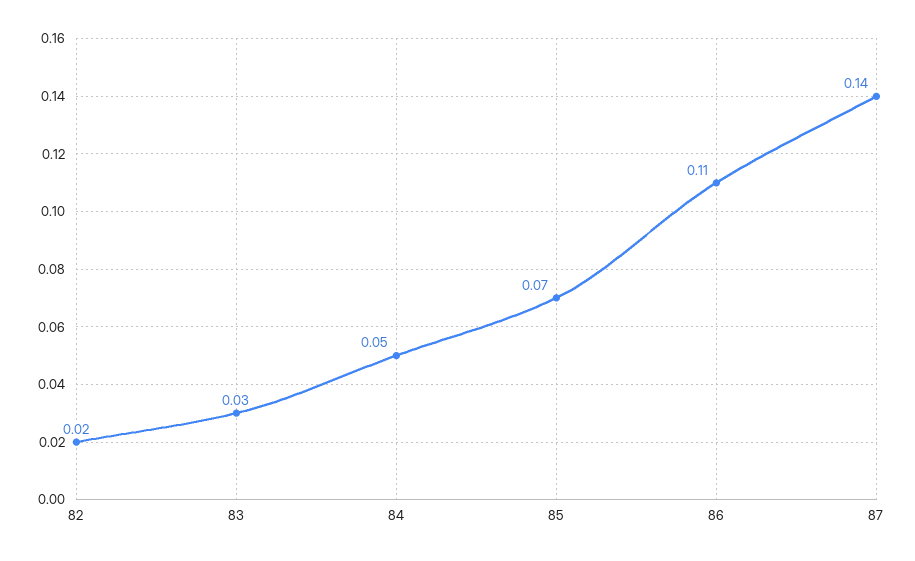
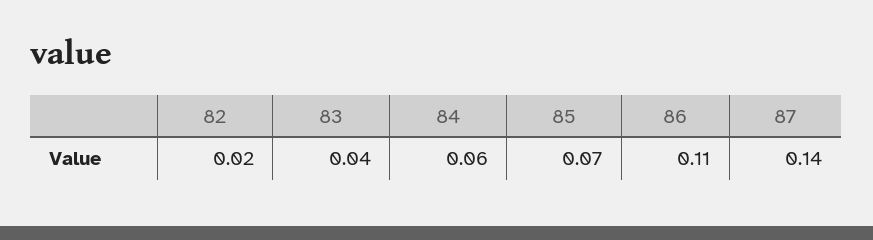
83: 0.03 -> 0.04
84: 0.05 -> 0.06

